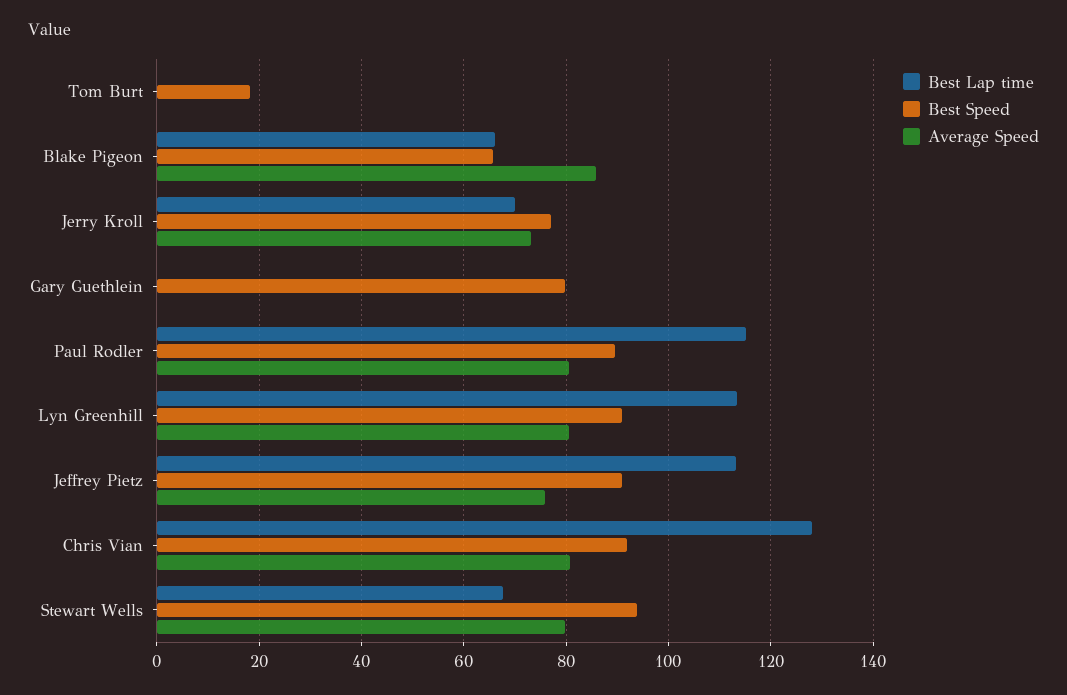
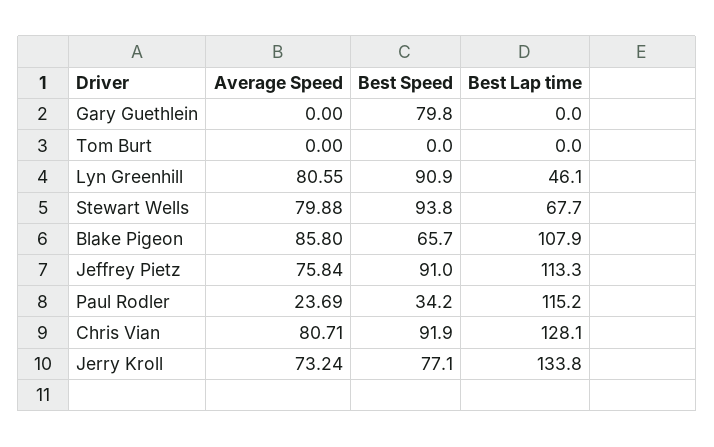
Best Speed, Tom Burt: 18 -> 0
Best Lap time, Blake Pigeon: 66 -> 107.9
Best Lap time, Jerry Kroll: 70 -> 133.8
Best Speed, Paul Rodler: 90 -> 34.2
Average Speed, Paul Rodler: 80 -> 23.69
Best Lap time, Lyn Greenhill: 114 -> 46.1

